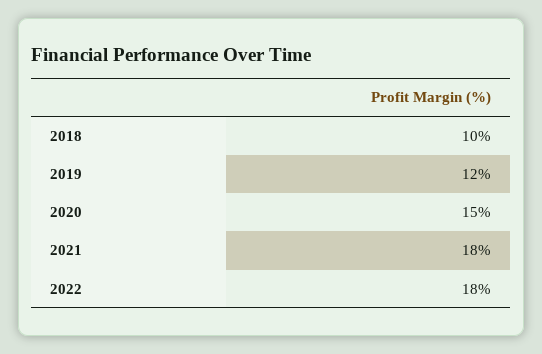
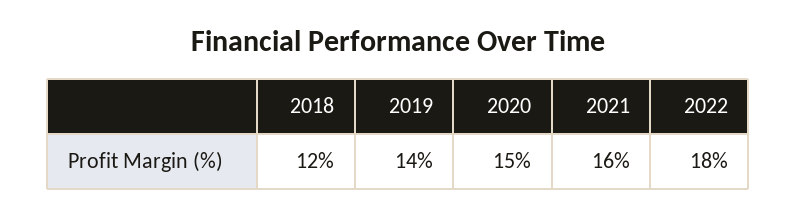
2018: 10 -> 12
2019: 12 -> 14
2021: 18 -> 16

